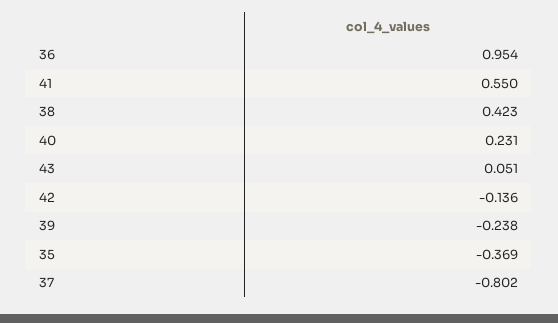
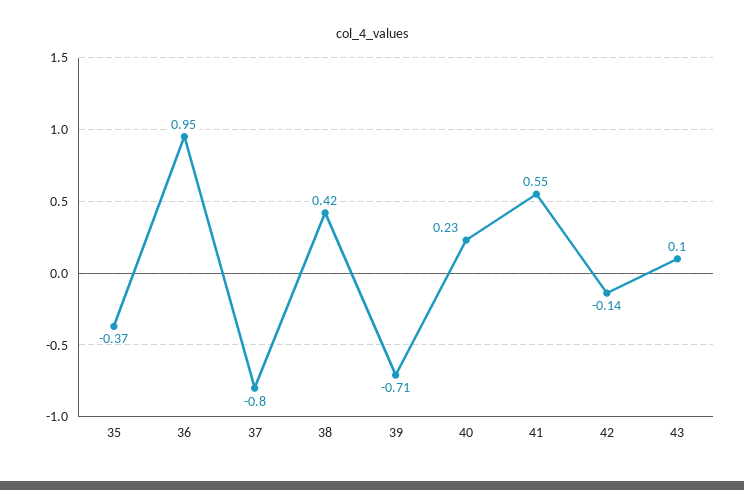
43: 0.051 -> 0.1
39: -0.238 -> -0.71

